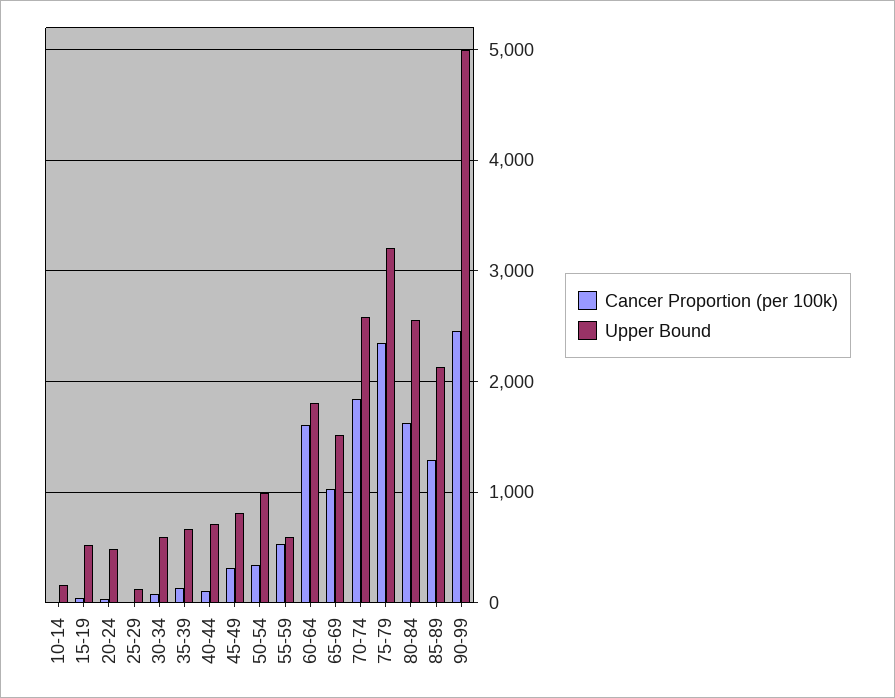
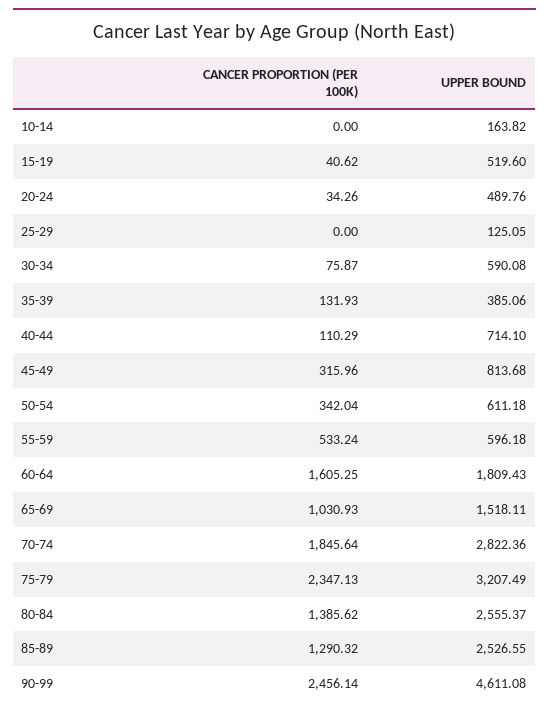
Upper Bound, 35-39: 700 -> 385.06
Upper Bound, 50-54: 1000 -> 611.18
Upper Bound, 70-74: 2600 -> 2822.36
Cancer Proportion (per 100k), 80-84: 1600 -> 1385.62
Upper Bound, 85-89: 2100 -> 2526.55
Upper Bound, 90-99: 5000 -> 4611.08

